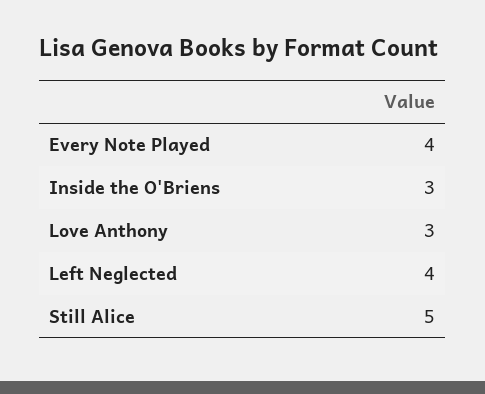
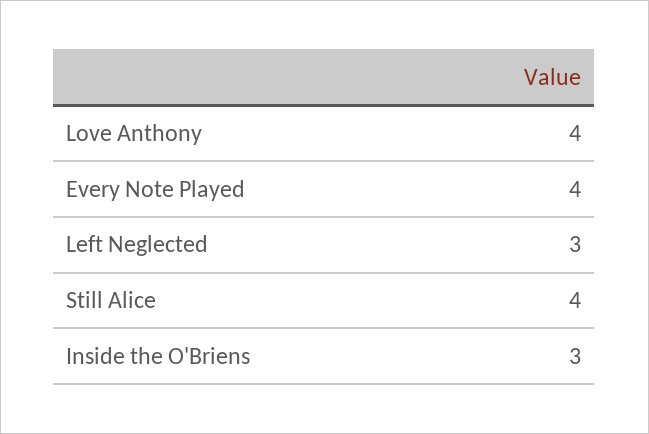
Love Anthony: 3 -> 4
Left Neglected: 4 -> 3
Still Alice: 5 -> 4

